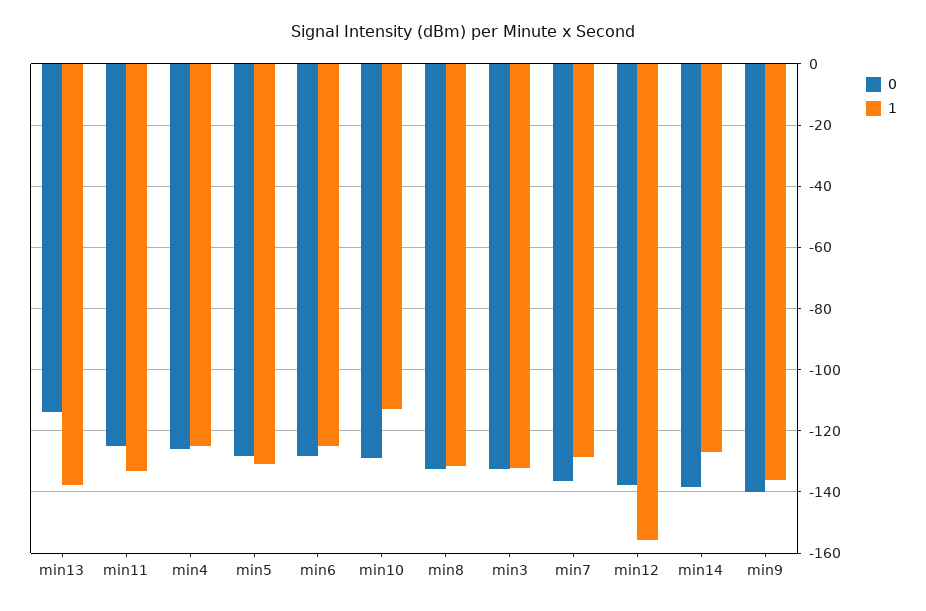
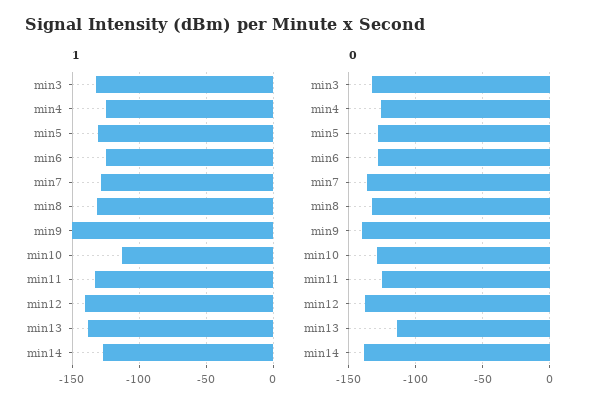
1, min12: -156 -> -140
1, min9: -136 -> -150

